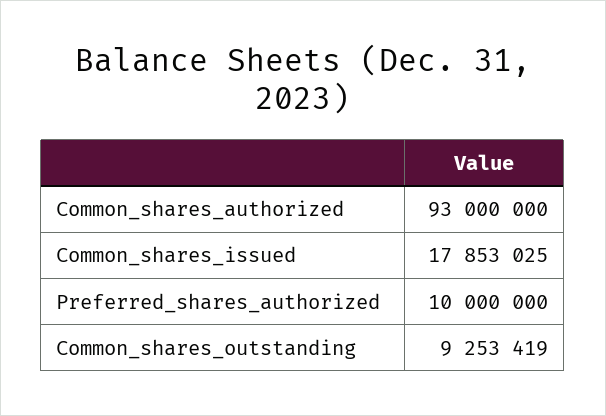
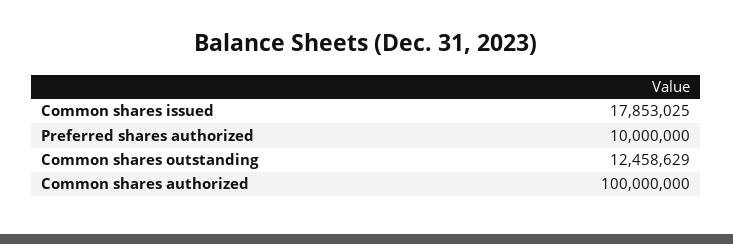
Common_shares_authorized: 93000000 -> 100000000
Common_shares_outstanding: 9253419 -> 12458629

